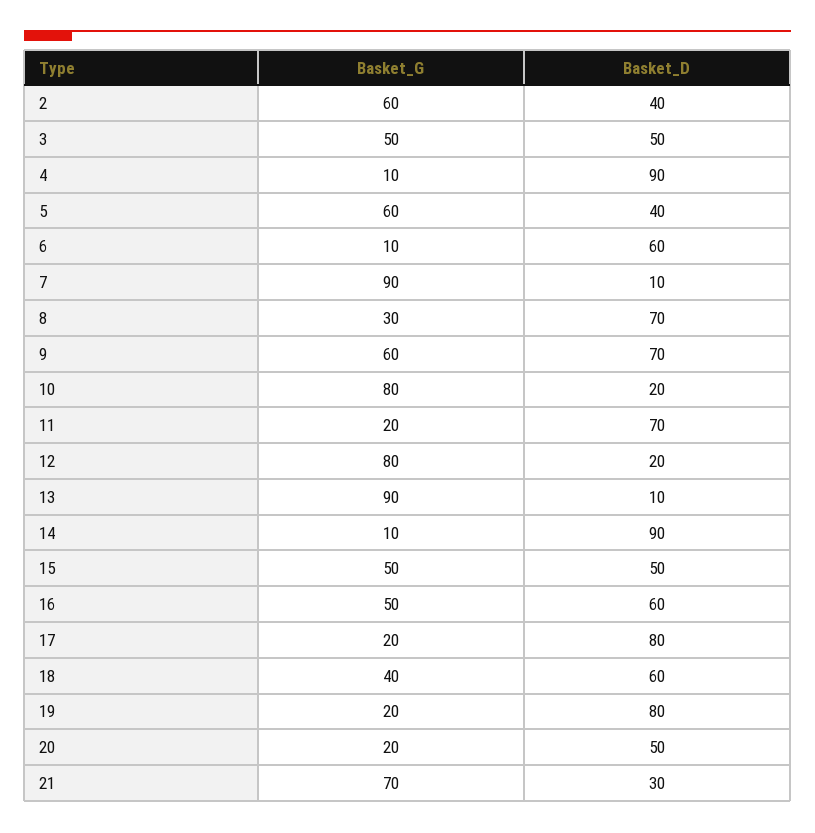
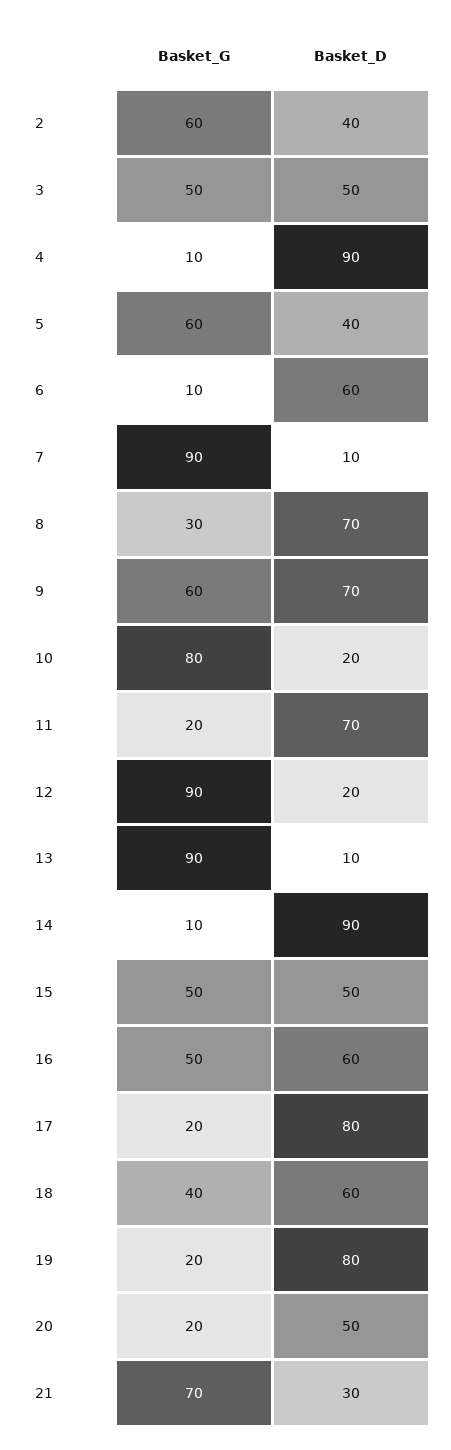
Basket_G, 12: 80 -> 90

